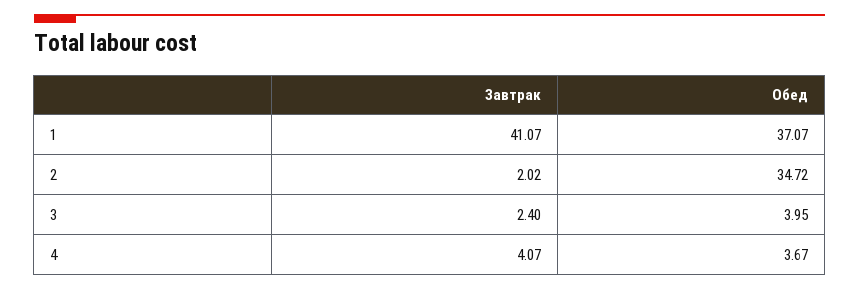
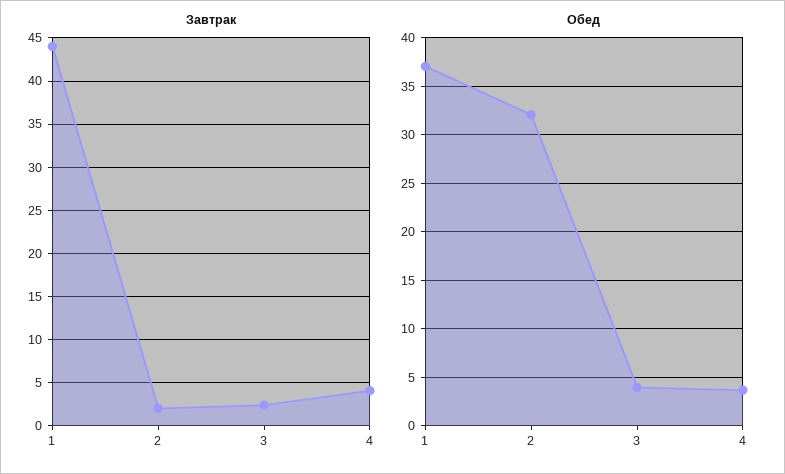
Завтрак, 1: 41.07 -> 44
Обед, 2: 34.72 -> 32

